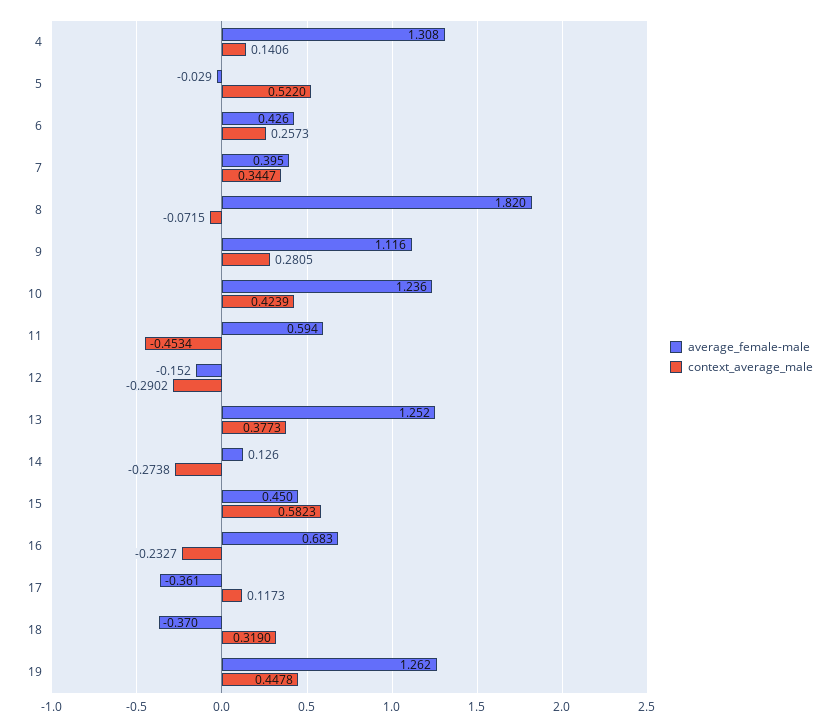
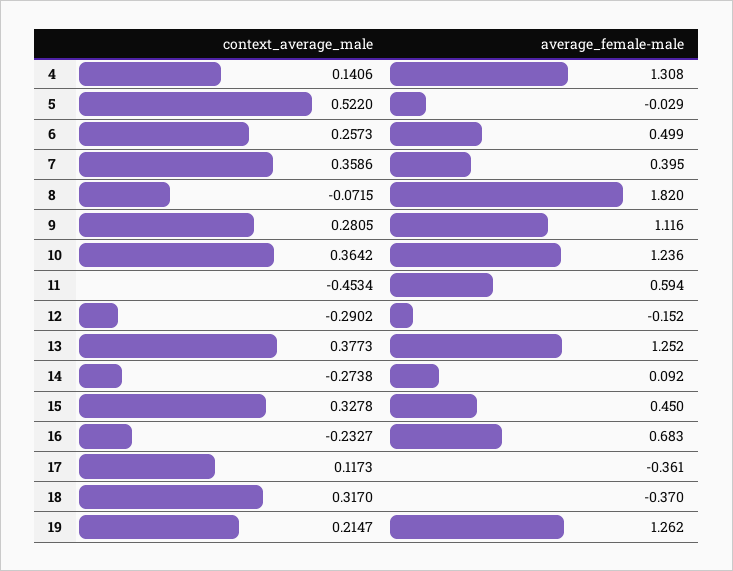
average_female-male, 6: 0.426 -> 0.499
context_average_male, 7: 0.3447 -> 0.3586
context_average_male, 10: 0.4239 -> 0.3642
average_female-male, 14: 0.126 -> 0.092
context_average_male, 15: 0.5823 -> 0.3278
context_average_male, 18: 0.319 -> 0.317
context_average_male, 19: 0.4478 -> 0.2147

